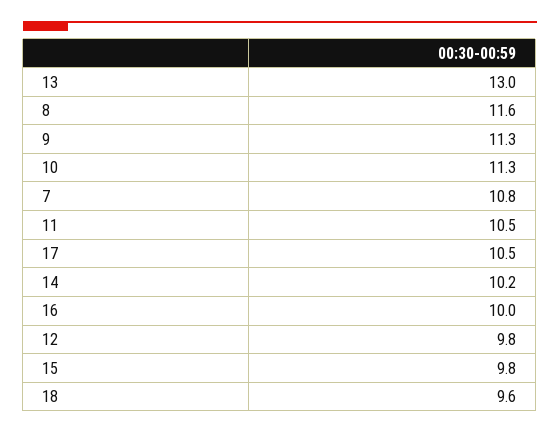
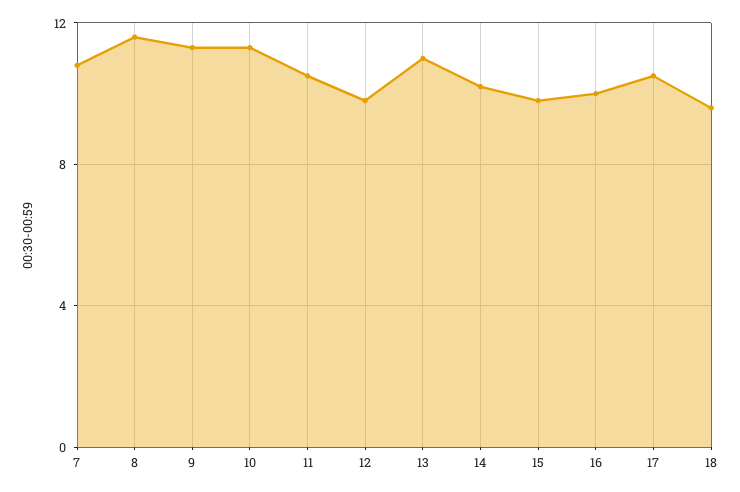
13: 13 -> 11

